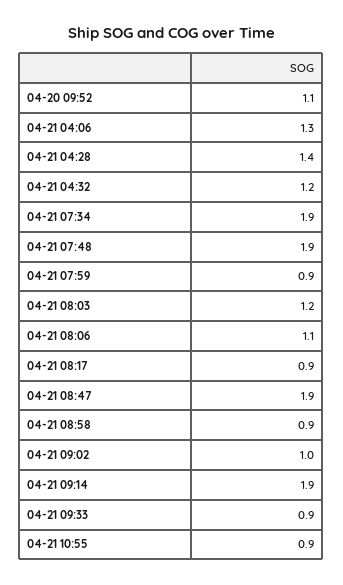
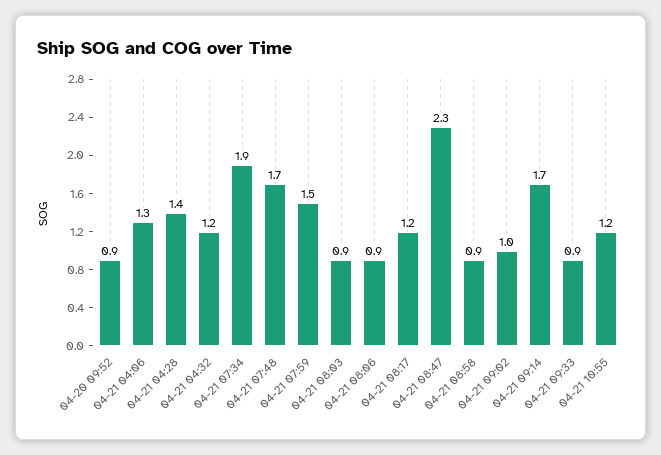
04-20 09:52: 1.1 -> 0.9
04-21 07:48: 1.9 -> 1.7
04-21 07:59: 0.9 -> 1.5
04-21 08:03: 1.2 -> 0.9
04-21 08:06: 1.1 -> 0.9
04-21 08:17: 0.9 -> 1.2
04-21 08:47: 1.9 -> 2.3
04-21 09:14: 1.9 -> 1.7
04-21 10:55: 0.9 -> 1.2

